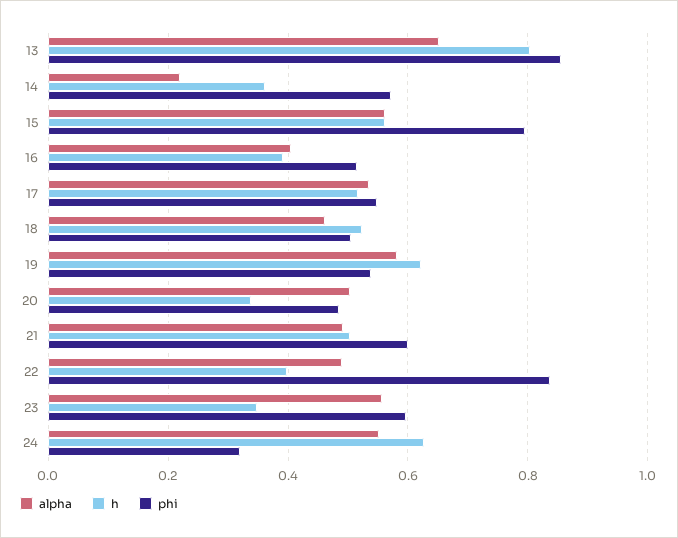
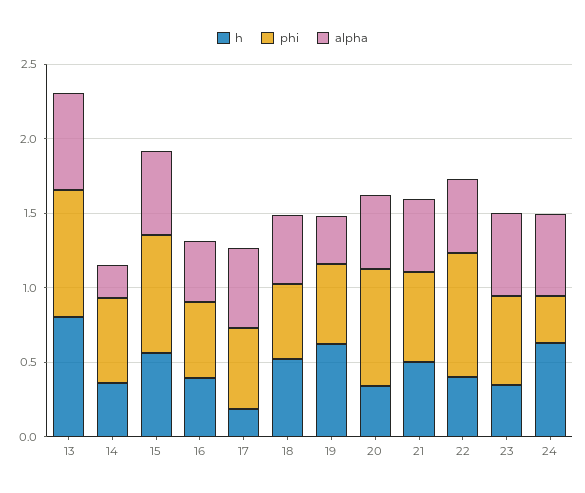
h, 17: 0.52 -> 0.2
alpha, 19: 0.58 -> 0.3
phi, 20: 0.48 -> 0.8

